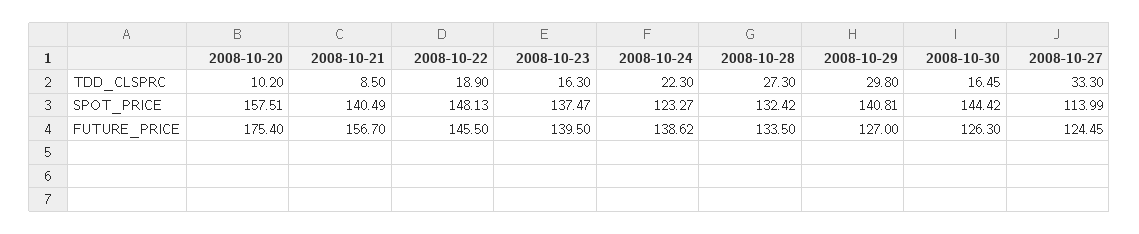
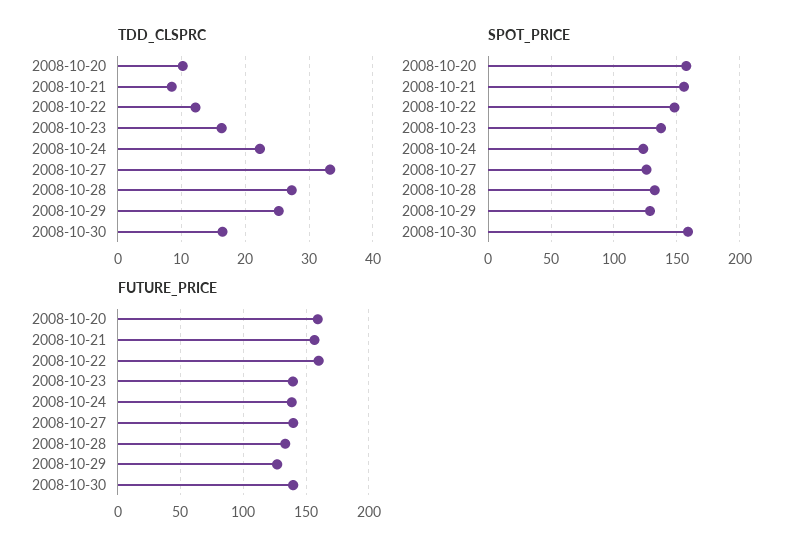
TDD_CLSPRC, 2008-10-22: 18.9 -> 12
TDD_CLSPRC, 2008-10-29: 29.8 -> 25
SPOT_PRICE, 2008-10-21: 140.49 -> 155
SPOT_PRICE, 2008-10-29: 140.81 -> 130
SPOT_PRICE, 2008-10-30: 144.42 -> 160
SPOT_PRICE, 2008-10-27: 113.99 -> 125
FUTURE_PRICE, 2008-10-20: 175.4 -> 160
FUTURE_PRICE, 2008-10-22: 145.5 -> 160
FUTURE_PRICE, 2008-10-30: 126.3 -> 140
FUTURE_PRICE, 2008-10-27: 124.45 -> 140

